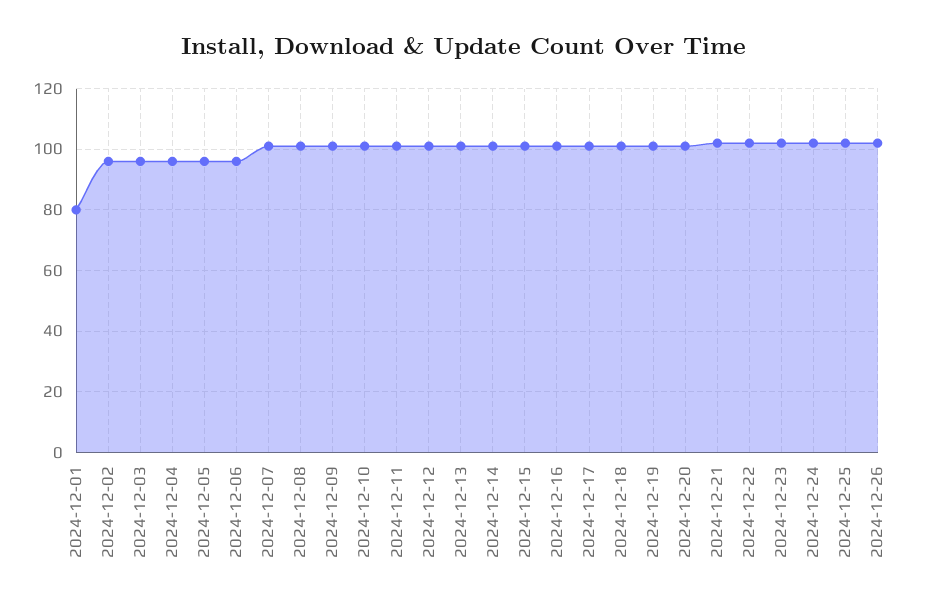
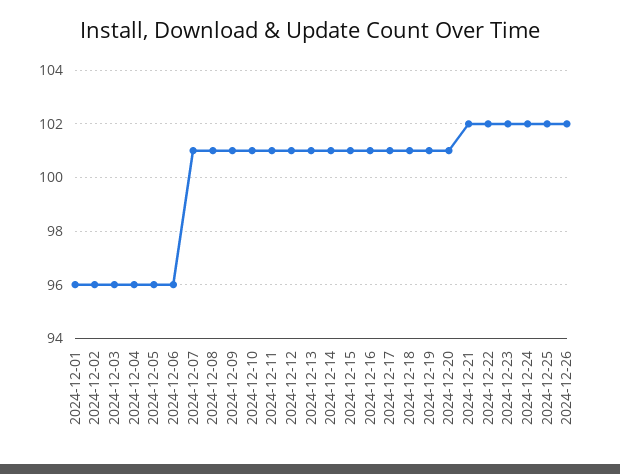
2024-12-01: 80 -> 96

